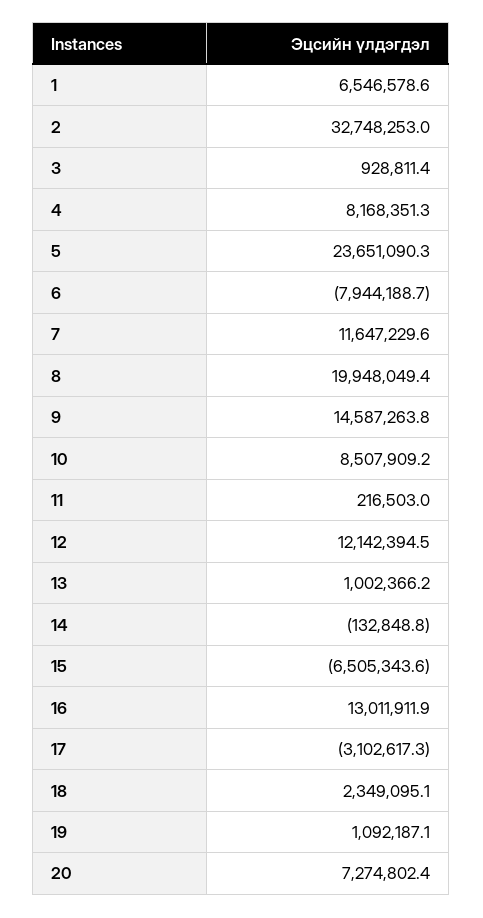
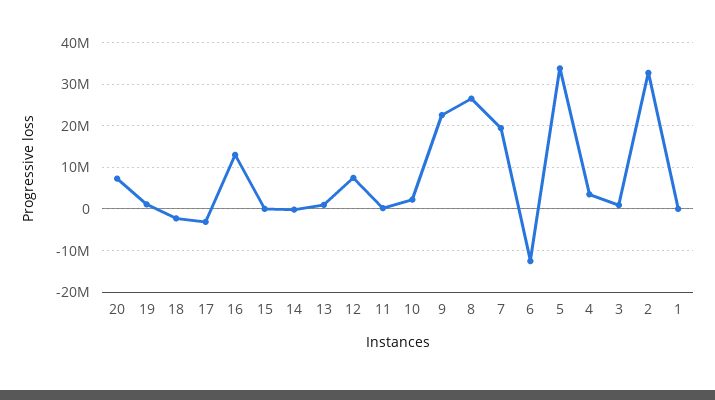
1: 6546578.6 -> 0
4: 8168351.3 -> 4000000
5: 23651090.3 -> 34000000
6: -7944188.7 -> -12000000
7: 11647229.6 -> 20000000
8: 19948049.4 -> 26000000
9: 14587263.8 -> 22000000
10: 8507909.2 -> 2000000
12: 12142394.5 -> 8000000
15: -6505343.6 -> 0
18: 2349095.1 -> -2000000

